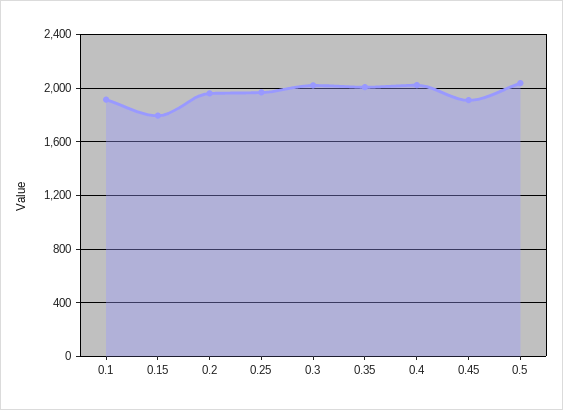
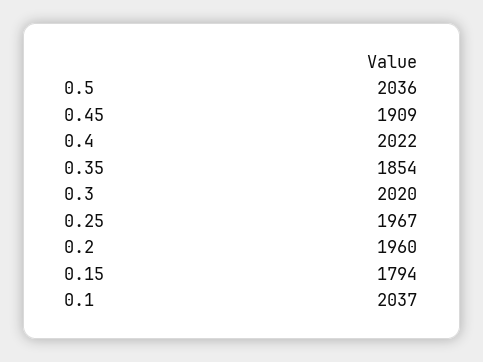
0.1: 1900 -> 2037
0.35: 2000 -> 1854

